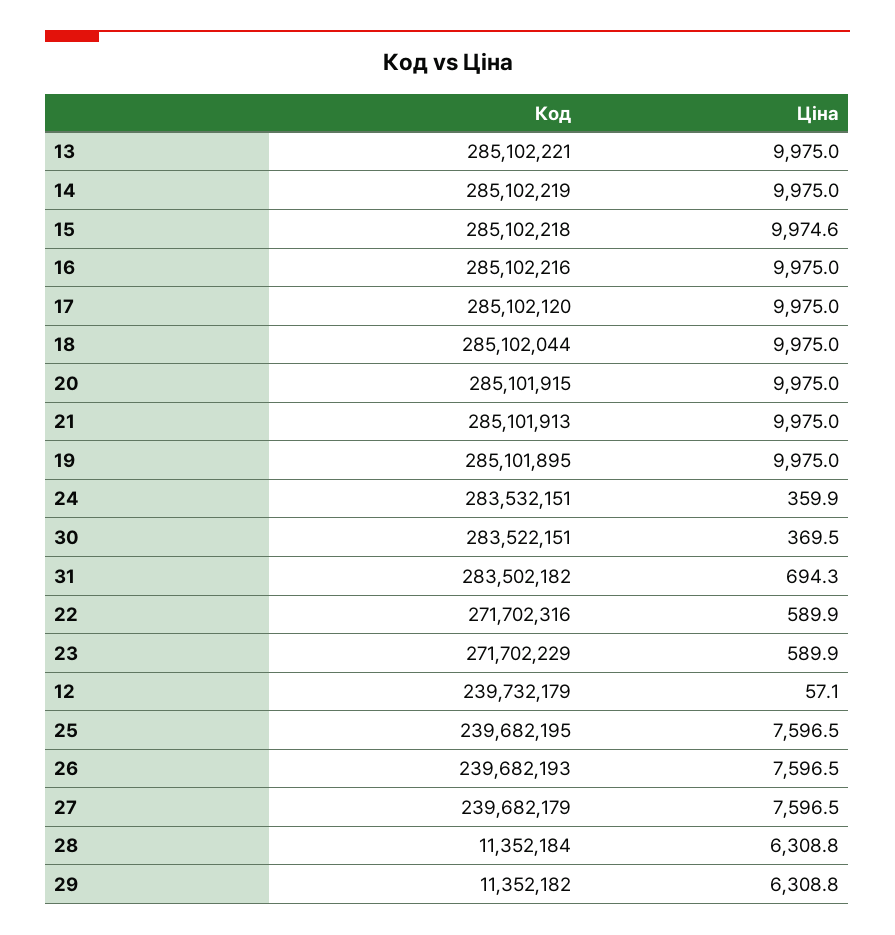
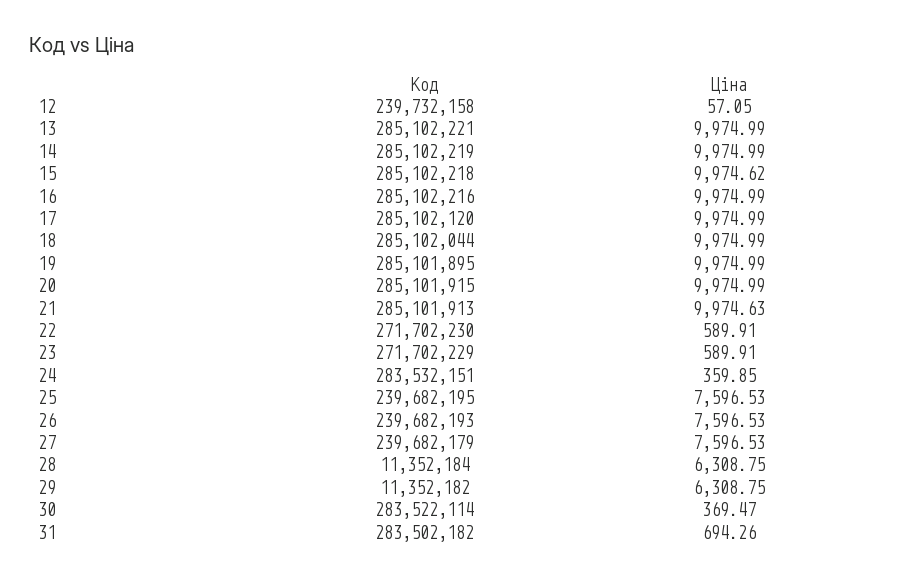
Ціна, 21: 9975 -> 9974.63
Код, 30: 283522151 -> 283522114
Код, 22: 271702316 -> 271702230
Код, 12: 239732179 -> 239732158

